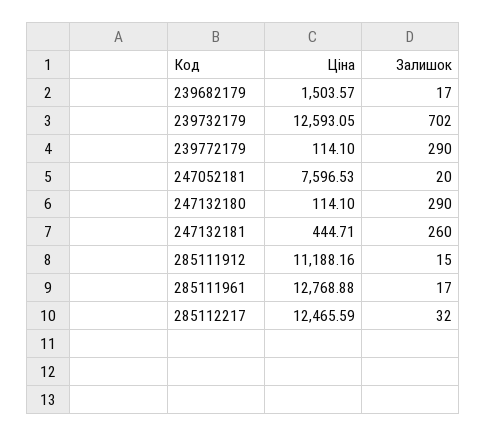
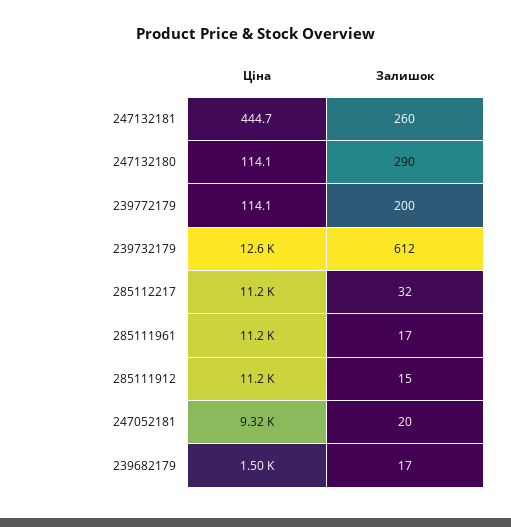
Залишок, 239732179: 702 -> 612
Залишок, 239772179: 290 -> 200
Ціна, 247052181: 7596.53 -> 9320
Ціна, 285111961: 12768.88 -> 11200
Ціна, 285112217: 12465.59 -> 11200

